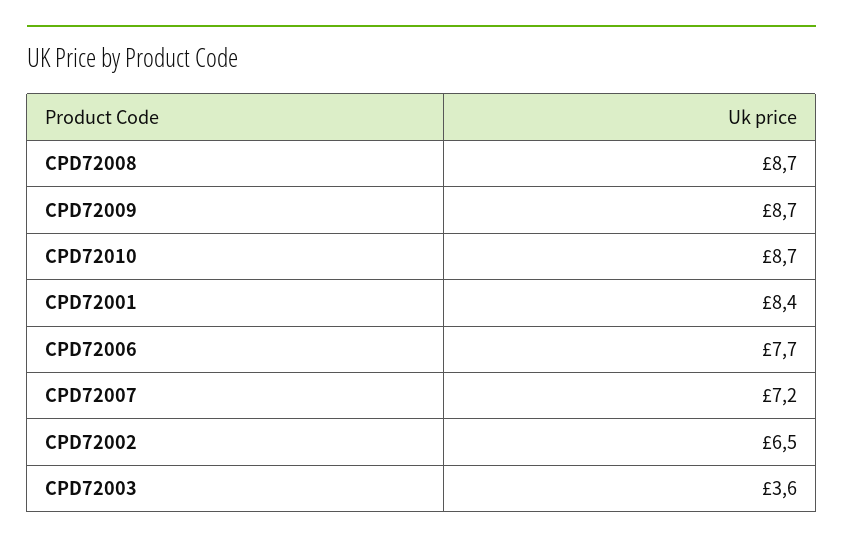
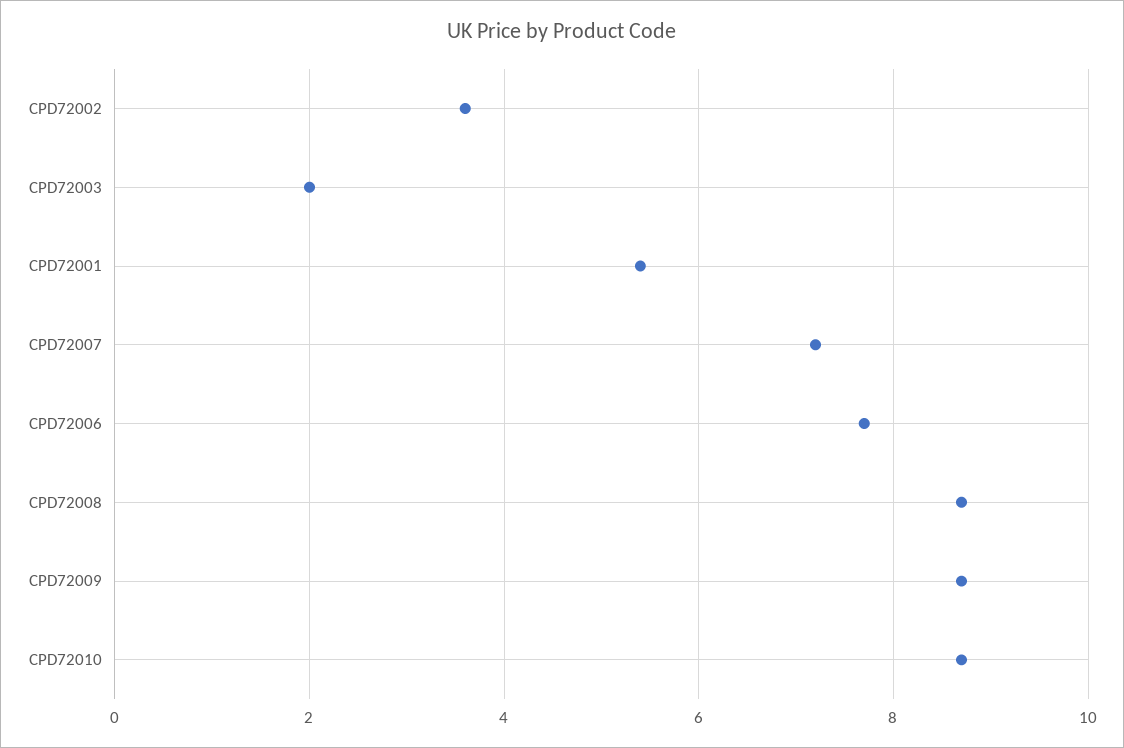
CPD72001: 8.4 -> 5.5
CPD72002: 6.5 -> 3.5
CPD72003: 3.6 -> 2

